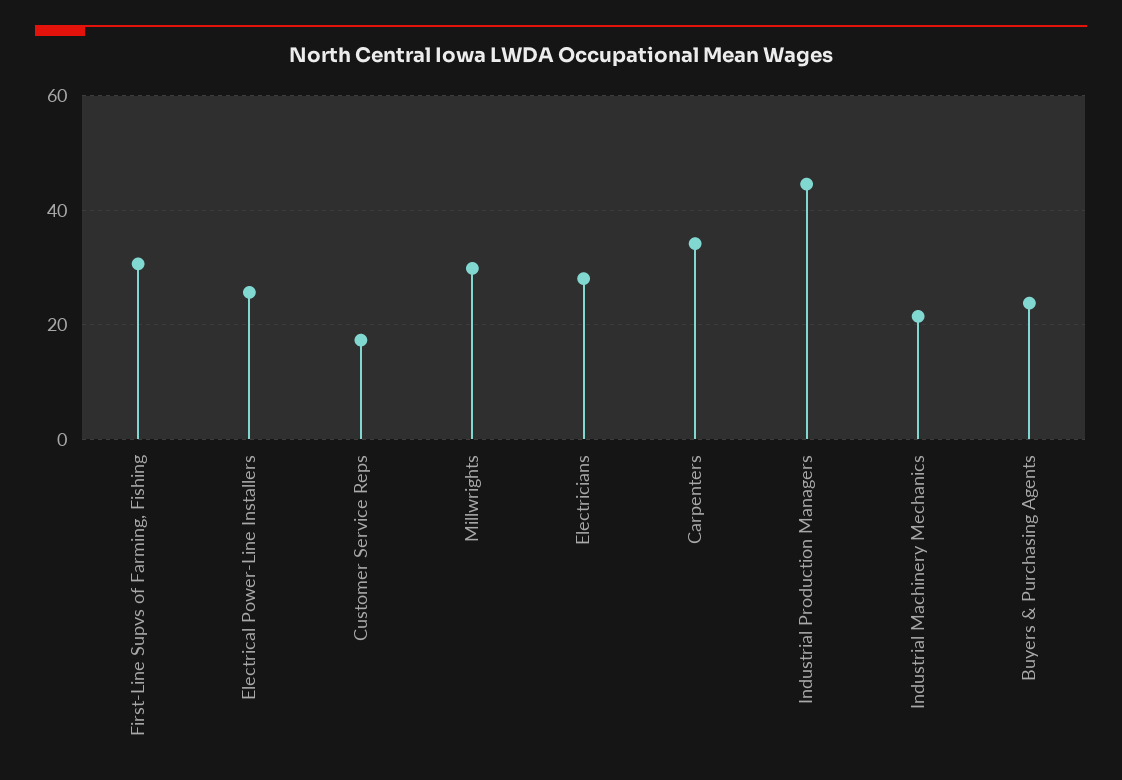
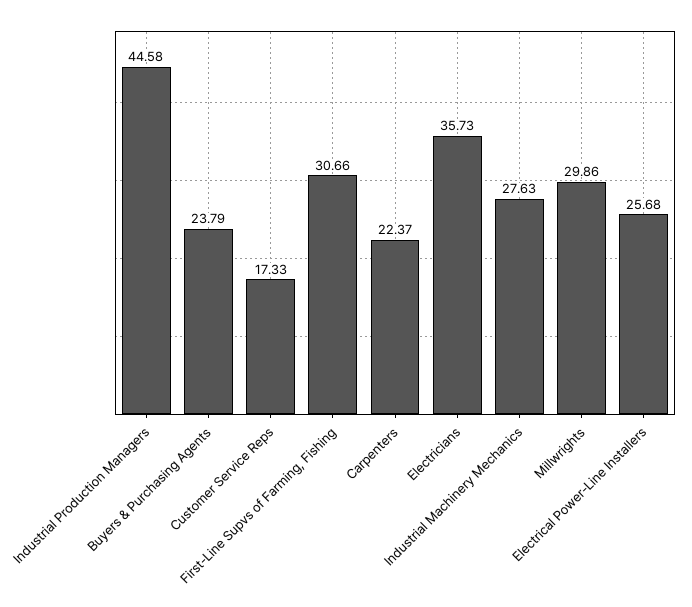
Electricians: 28 -> 35.73
Carpenters: 34 -> 22.37
Industrial Machinery Mechanics: 22 -> 27.63

